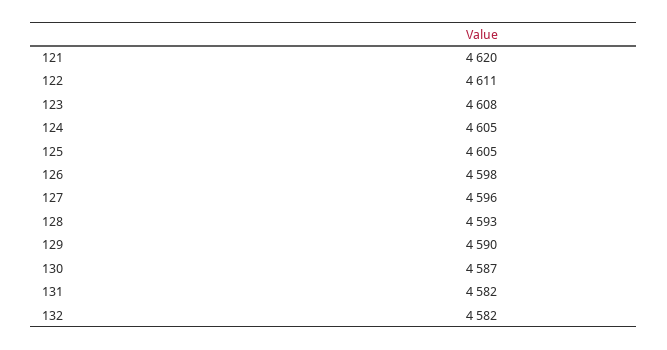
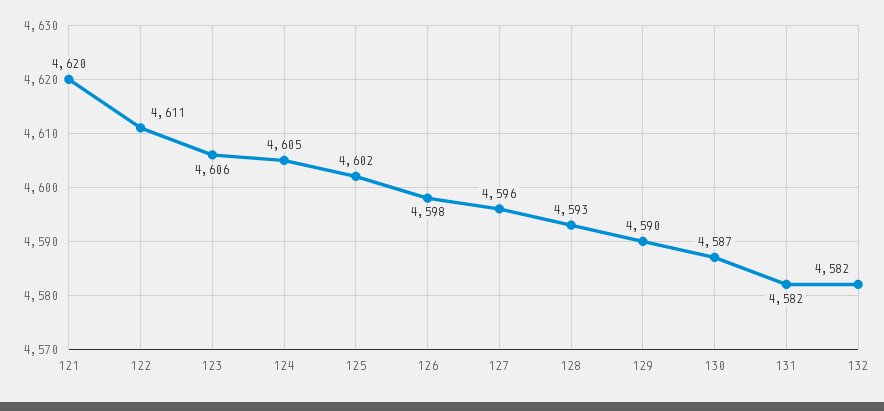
123: 4608 -> 4606
125: 4605 -> 4602

